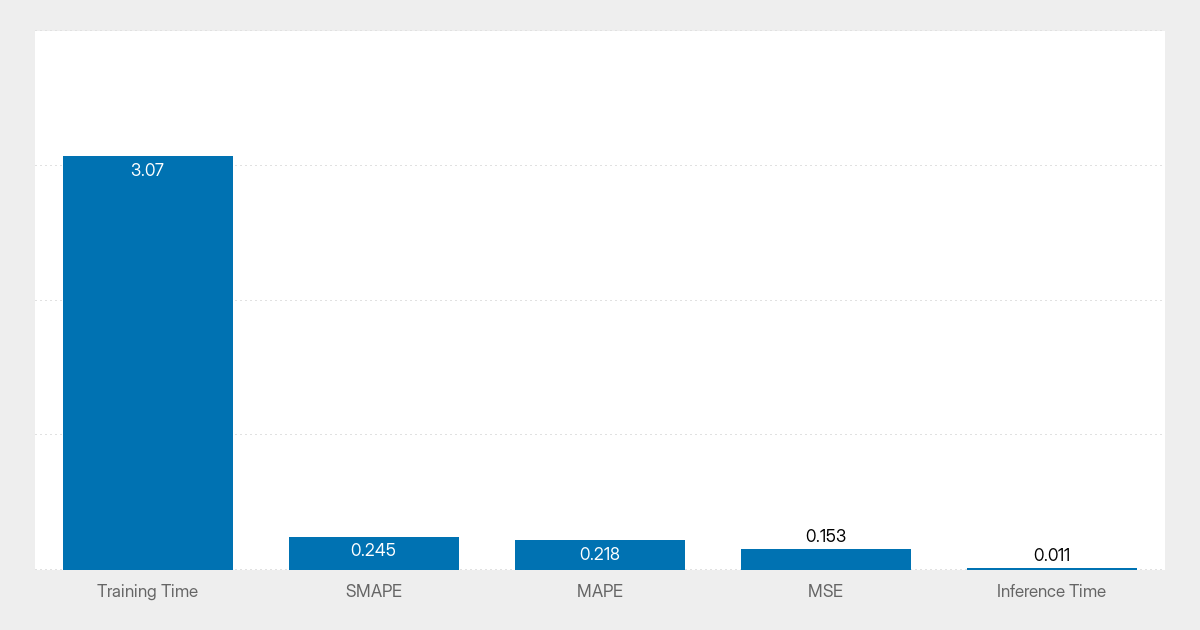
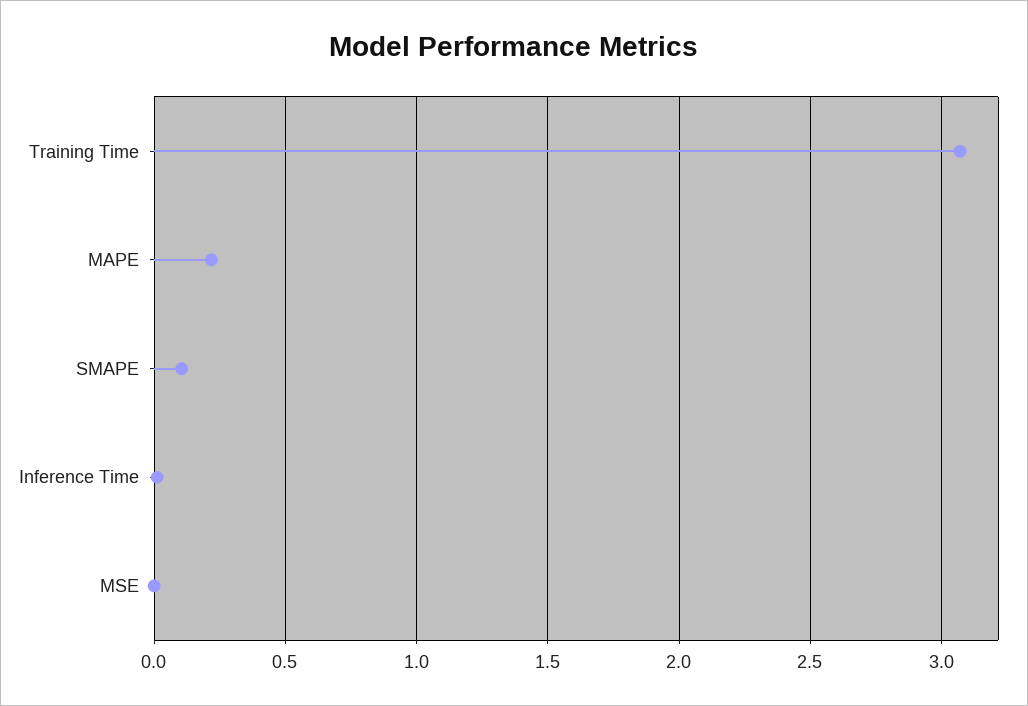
SMAPE: 0.245 -> 0.1
MSE: 0.153 -> 0

